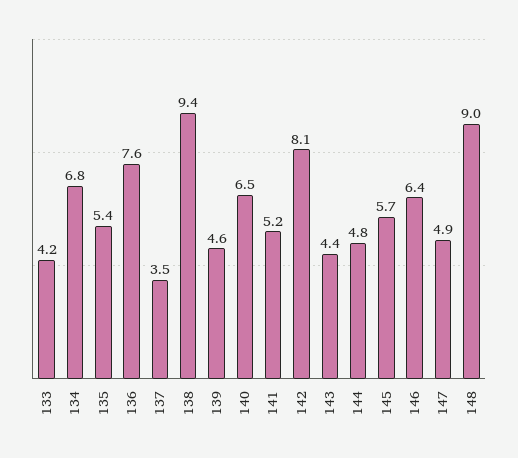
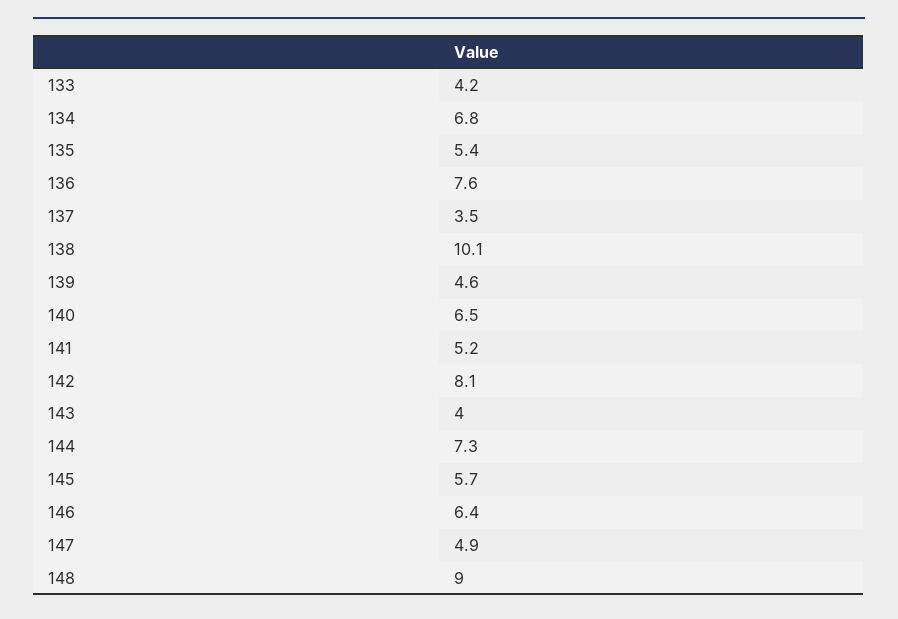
138: 9.4 -> 10.1
143: 4.4 -> 4
144: 4.8 -> 7.3

